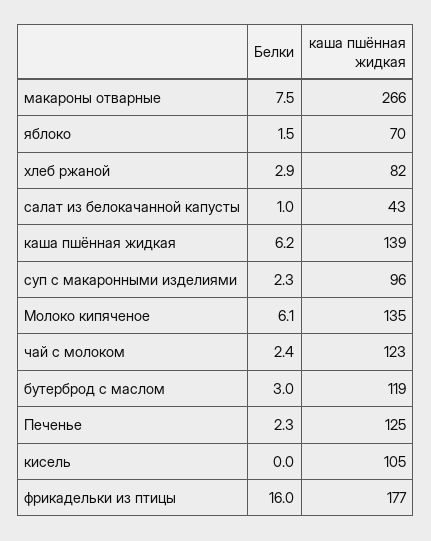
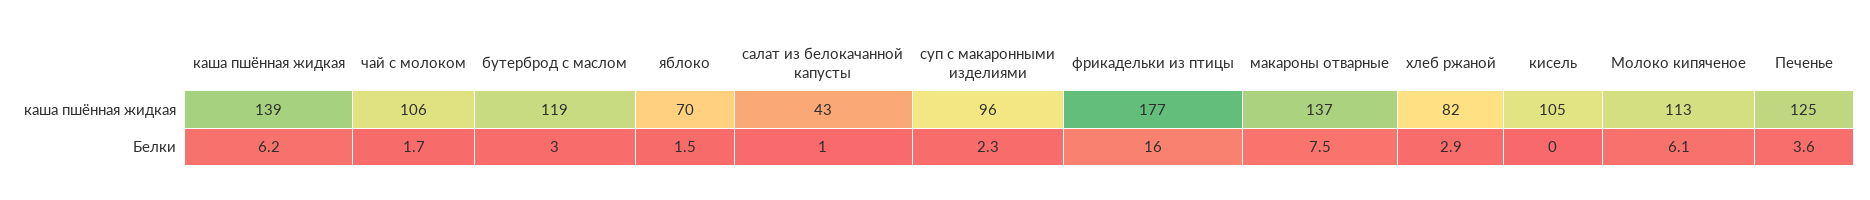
каша пшённая жидкая, макароны отварные: 266 -> 137
каша пшённая жидкая, Молоко кипяченое: 135 -> 113
Белки, чай с молоком: 2.4 -> 1.7
каша пшённая жидкая, чай с молоком: 123 -> 106
Белки, Печенье: 2.3 -> 3.6

